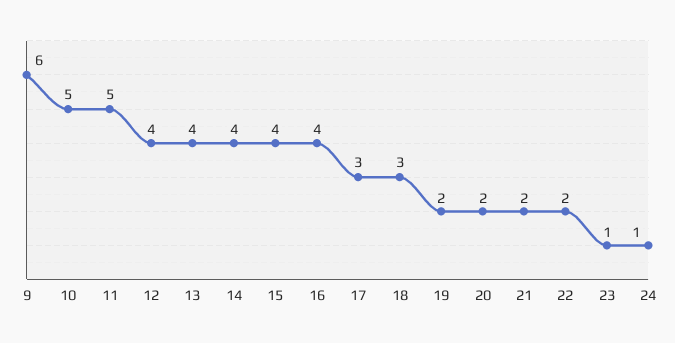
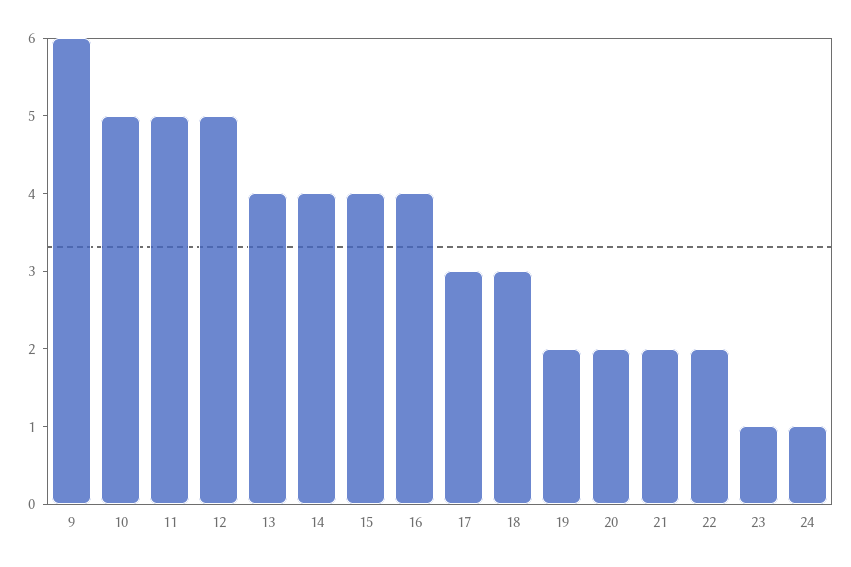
12: 4 -> 5

